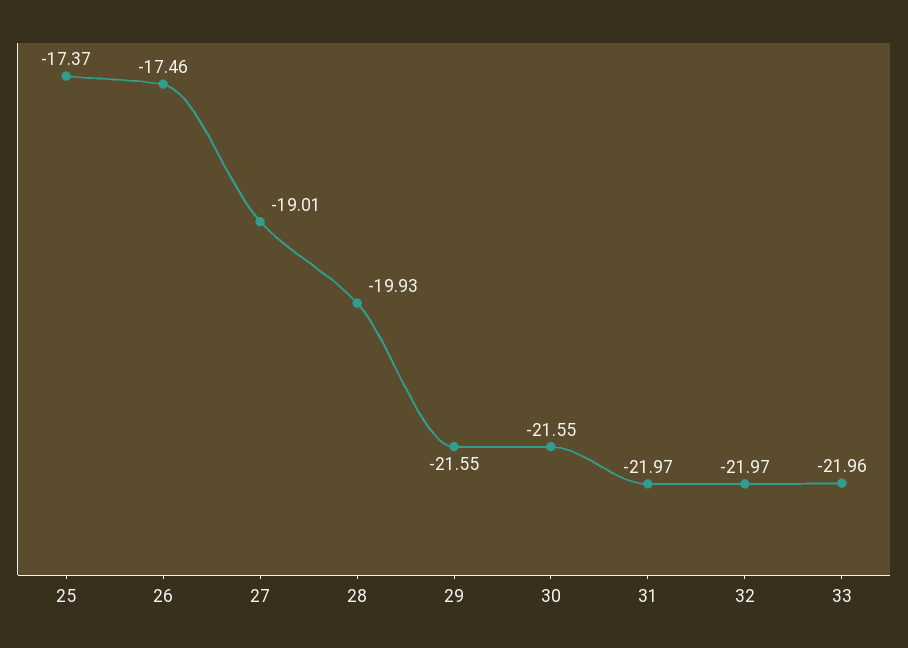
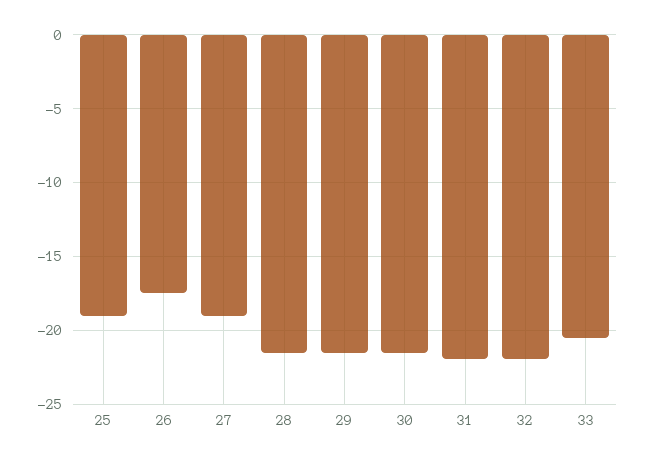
25: -17.37 -> -19
28: -19.93 -> -21.5
33: -21.96 -> -20.5

